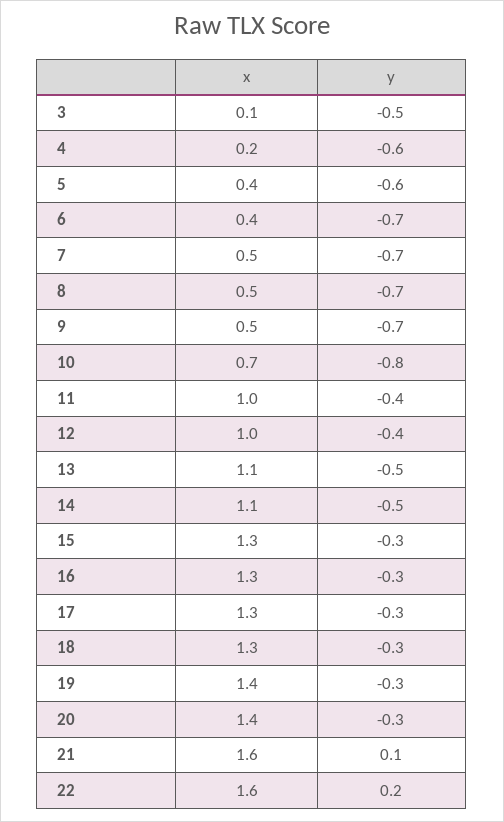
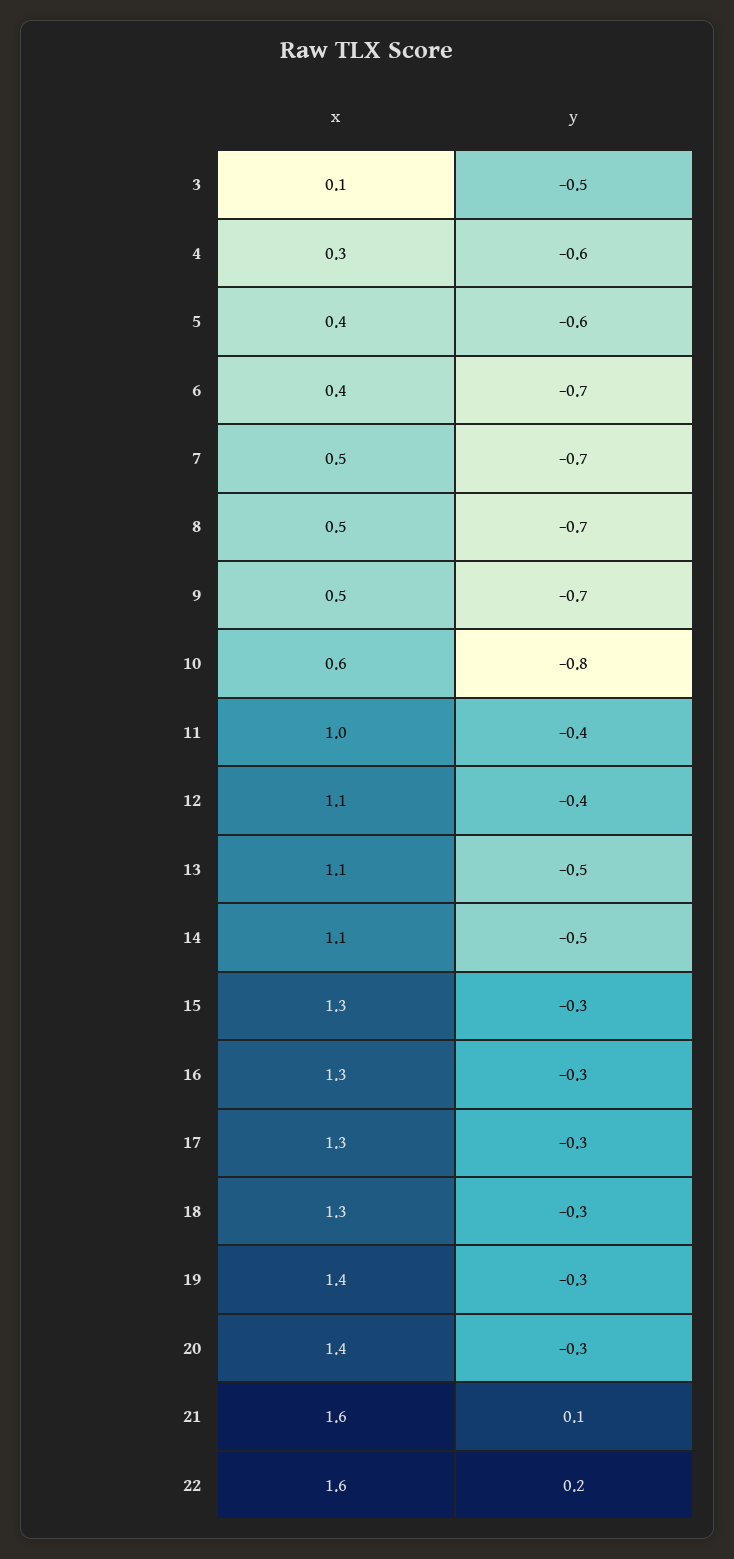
x, 4: 0.2 -> 0.3
x, 10: 0.7 -> 0.6
x, 12: 1 -> 1.1

